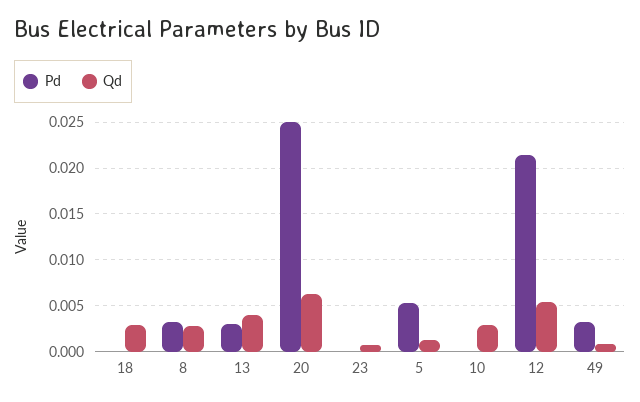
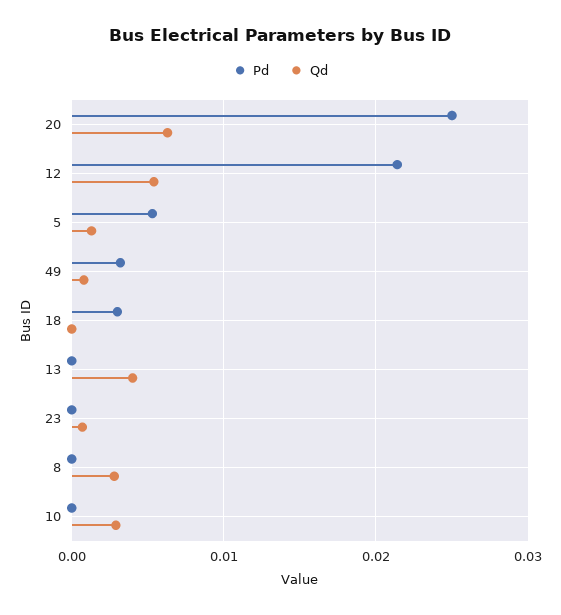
Pd, 18: 0 -> 0.003
Qd, 18: 0.003 -> 0
Pd, 8: 0.003 -> 0
Pd, 13: 0.003 -> 0

